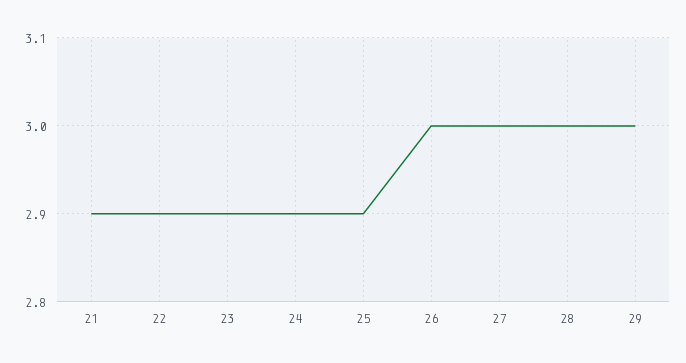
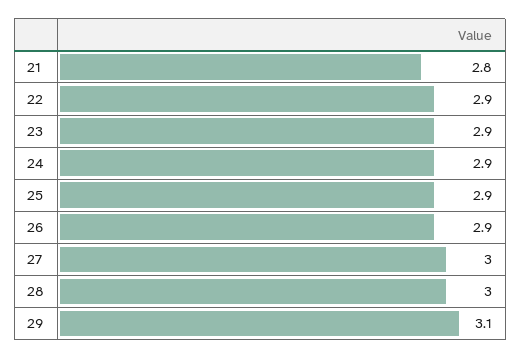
21: 2.9 -> 2.8
26: 3 -> 2.9
29: 3 -> 3.1

